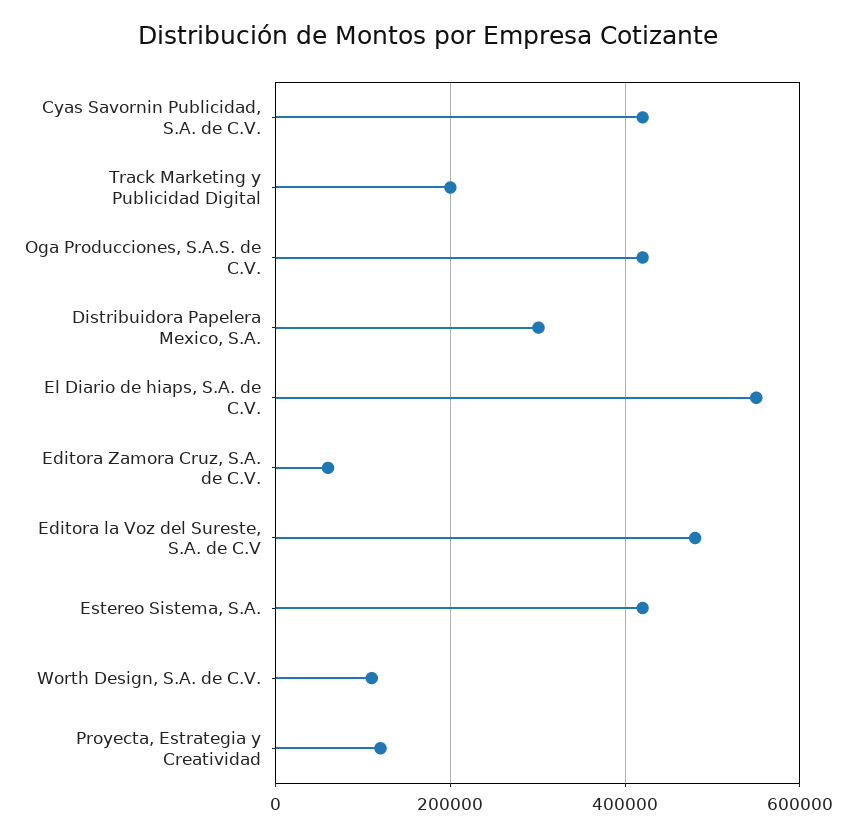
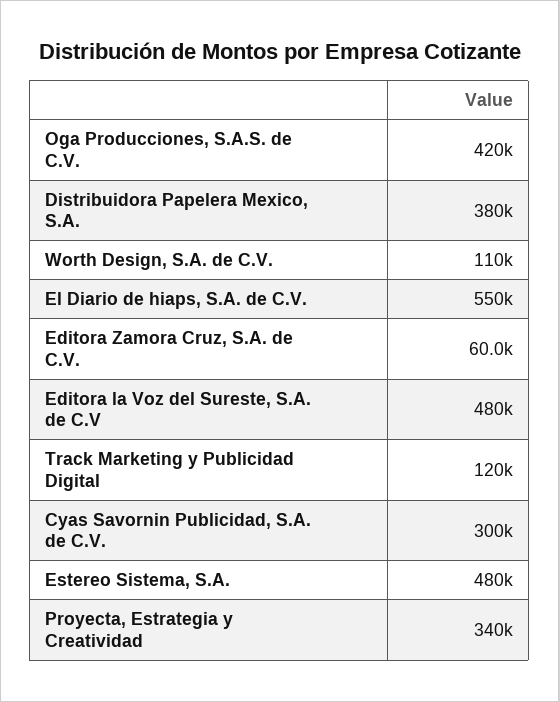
Cyas Savornin Publicidad, S.A. de C.V.: 420000 -> 300000
Track Marketing y Publicidad Digital: 200000 -> 120000
Distribuidora Papelera Mexico, S.A.: 300000 -> 380000
Estereo Sistema, S.A.: 420000 -> 480000
Proyecta, Estrategia y Creatividad: 120000 -> 340000

